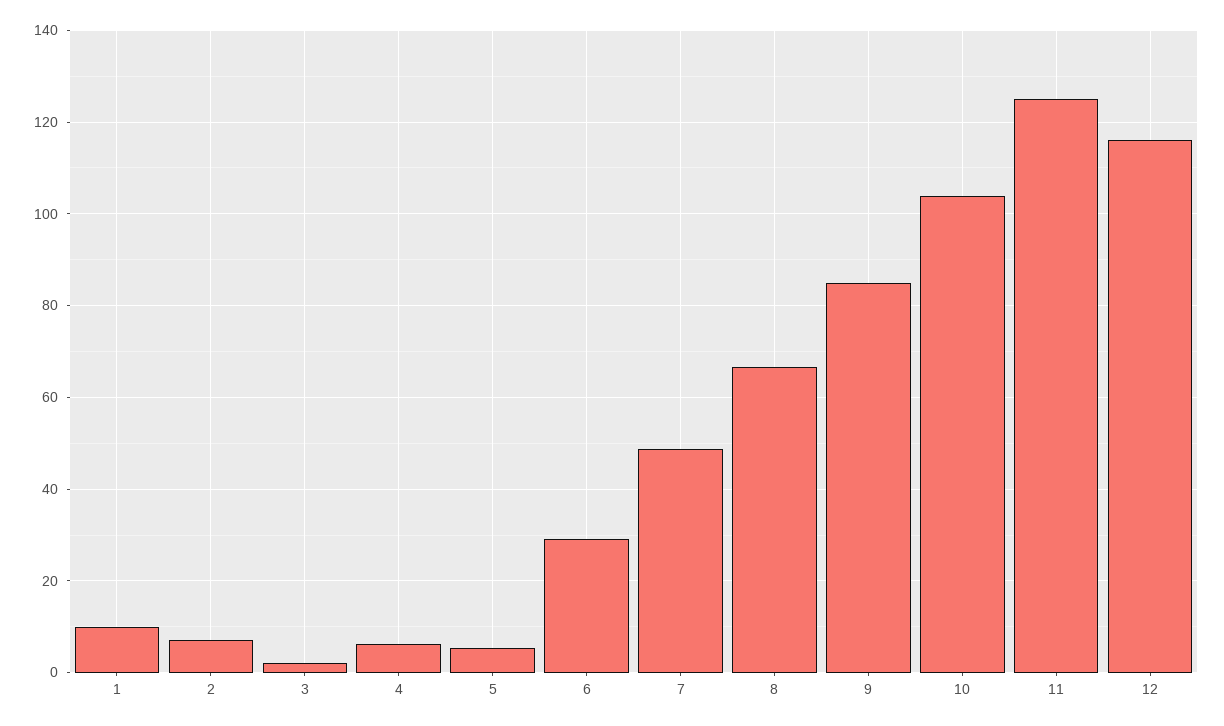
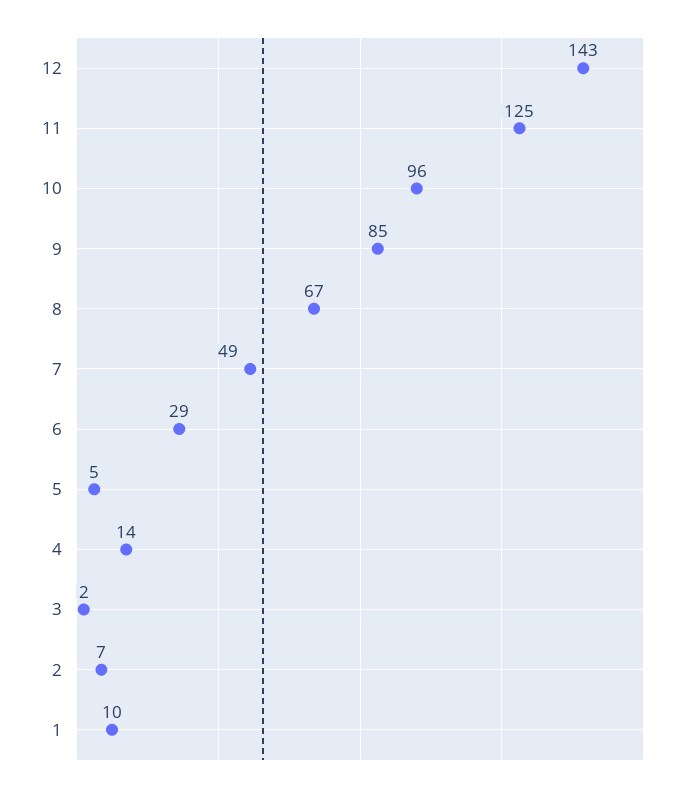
4: 6 -> 14
10: 104 -> 96
12: 116 -> 143

